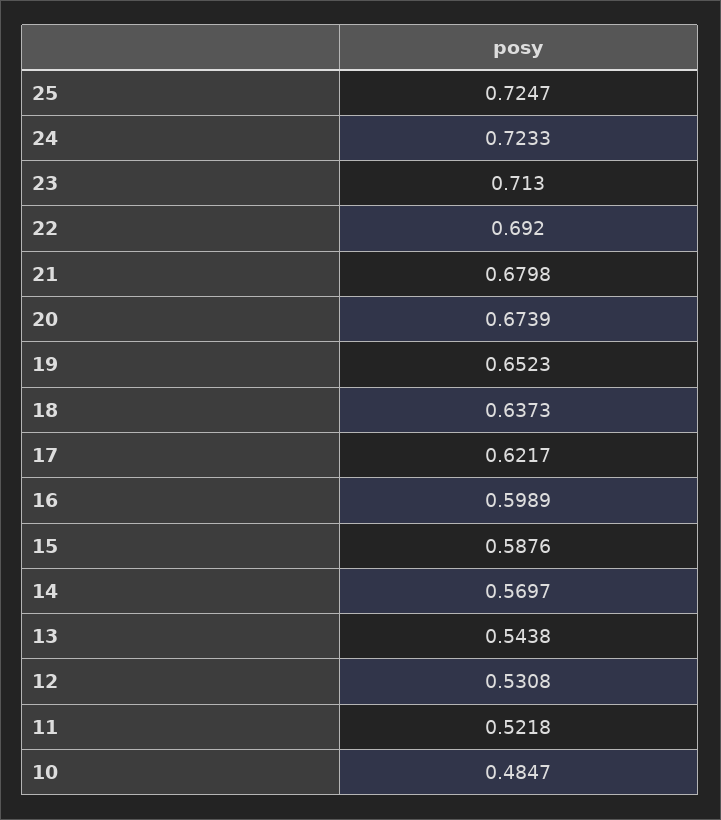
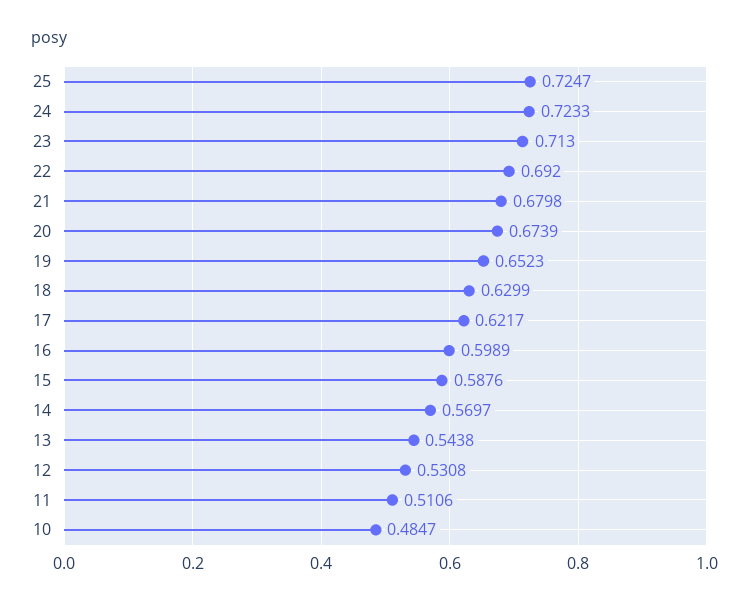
18: 0.6373 -> 0.6299
11: 0.5218 -> 0.5106

